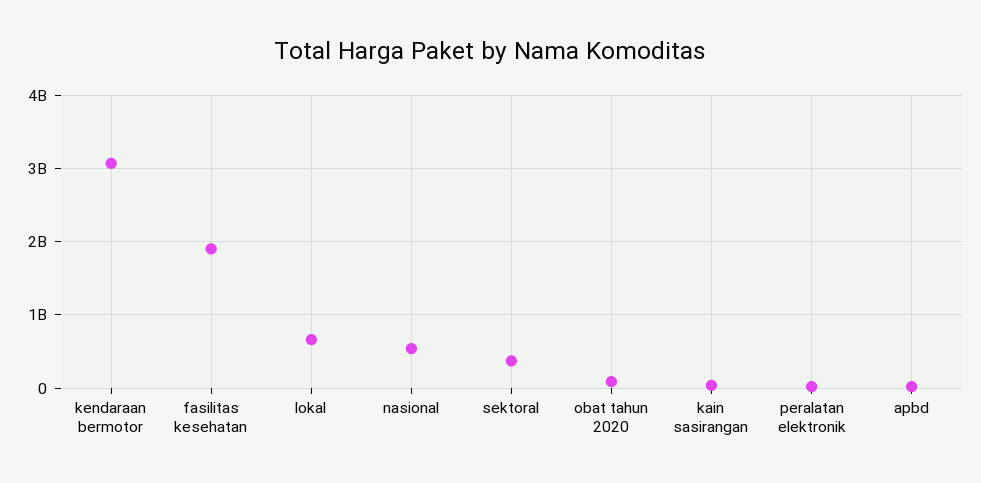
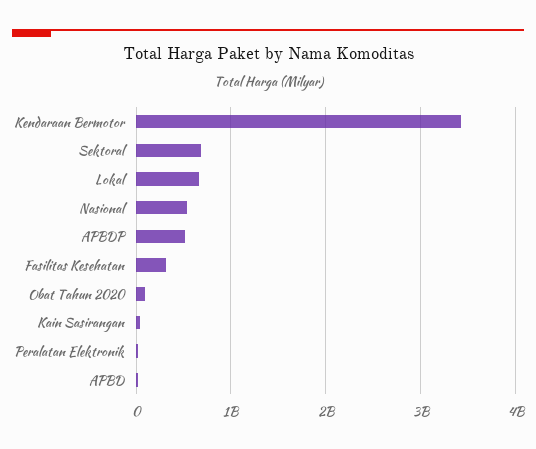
kendaraan bermotor: 3100000000 -> 3400000000
fasilitas kesehatan: 1900000000 -> 300000000
sektoral: 400000000 -> 700000000
APBDP: none -> 500000000

